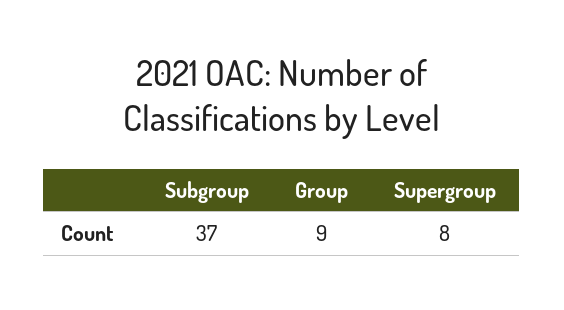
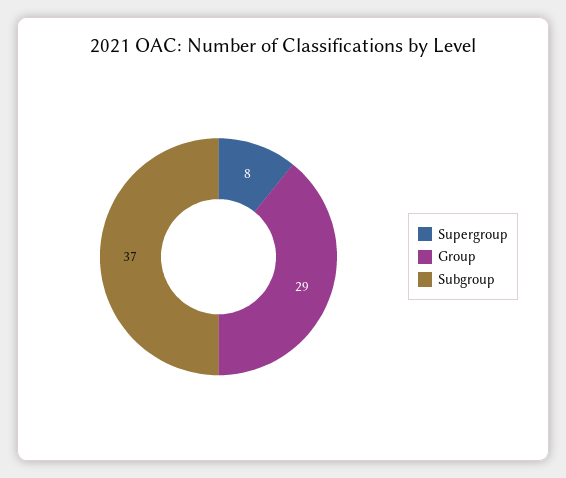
Group: 9 -> 29

